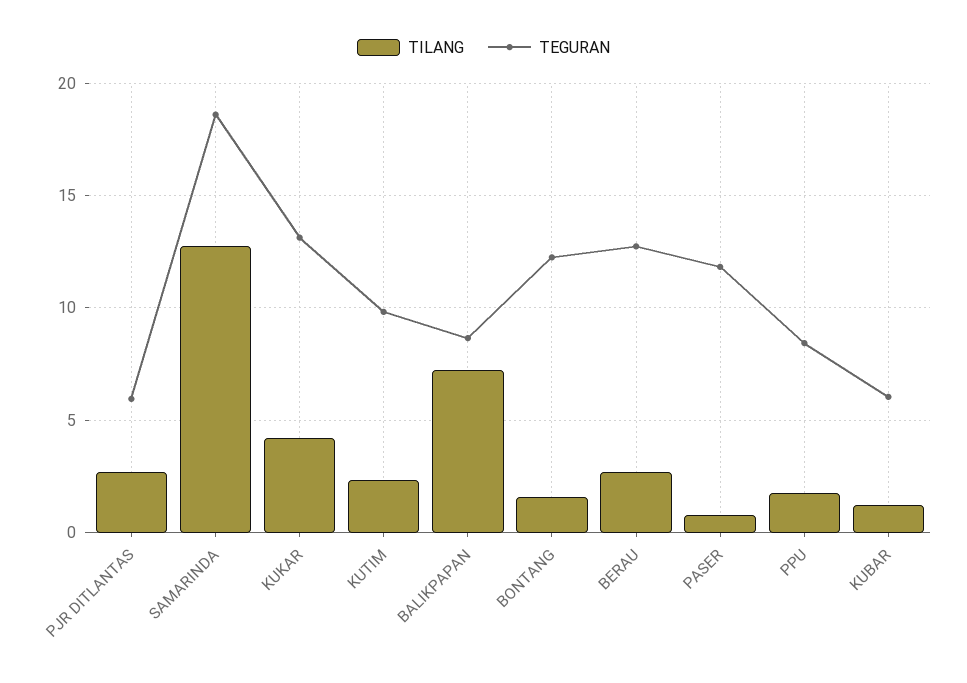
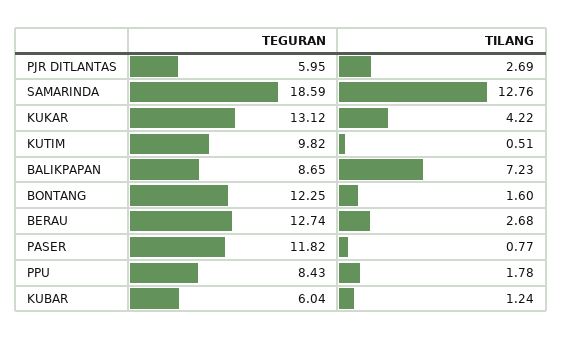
TILANG, KUTIM: 2.5 -> 0.51

